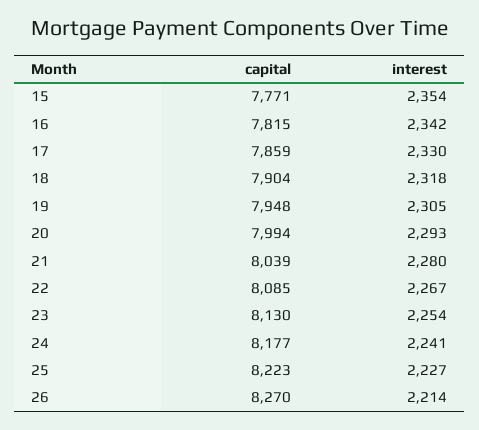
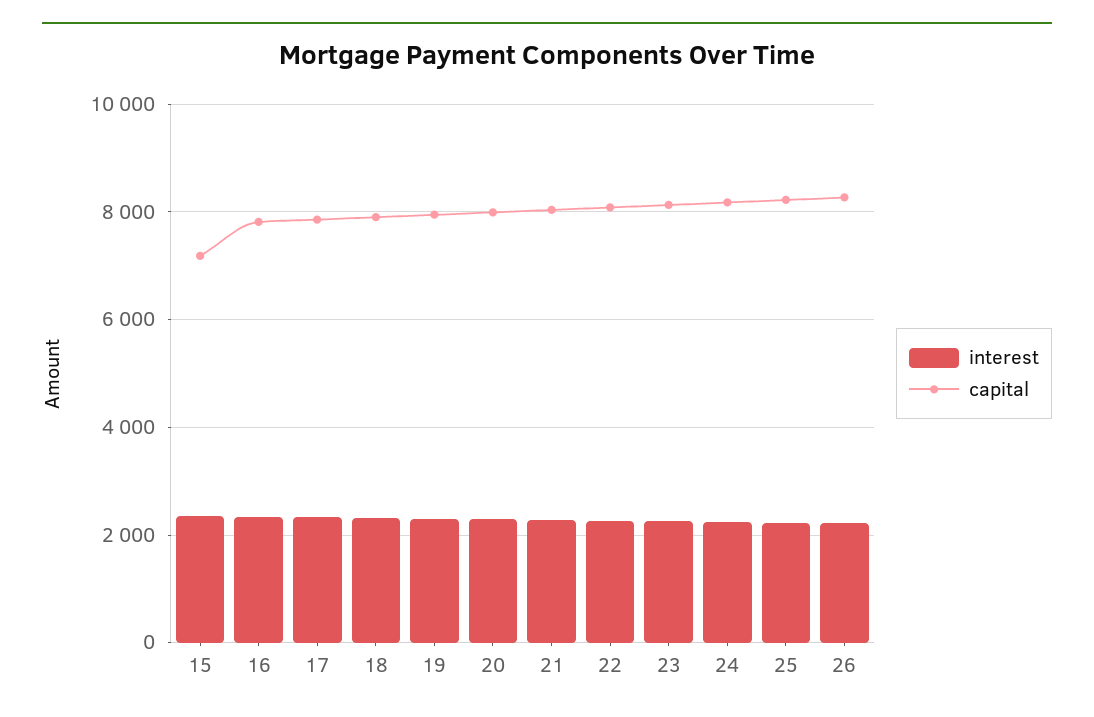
capital, 15: 7771 -> 7200

